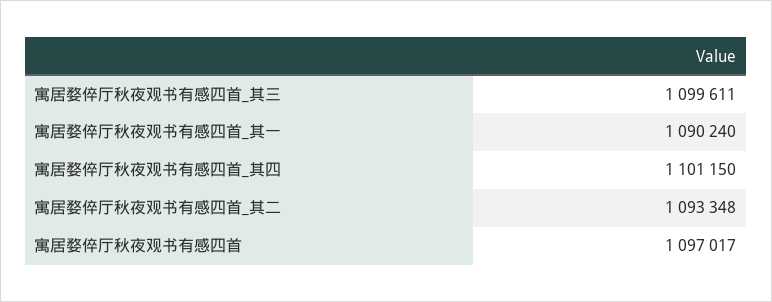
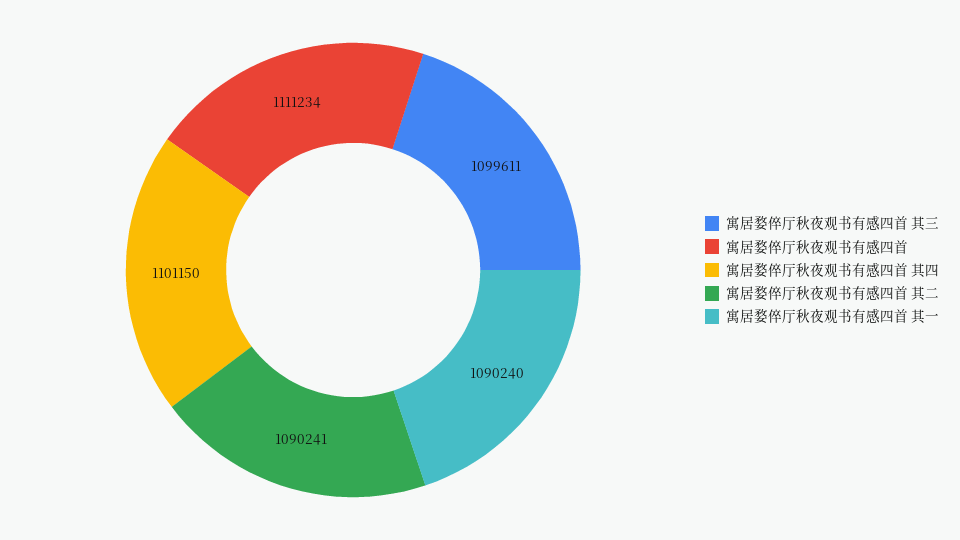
寓居婺倅厅秋夜观书有感四首_其二: 1093348 -> 1090241
寓居婺倅厅秋夜观书有感四首: 1097017 -> 1111234

